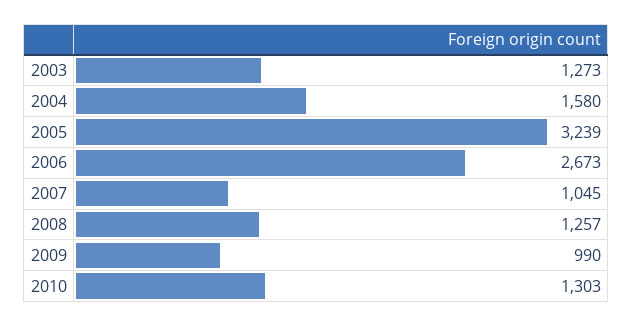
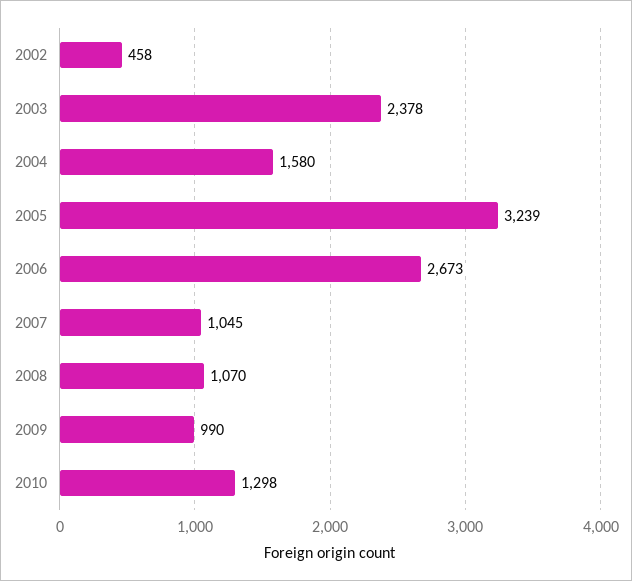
2003: 1273 -> 2378
2008: 1257 -> 1070
2010: 1303 -> 1298
2002: none -> 458

